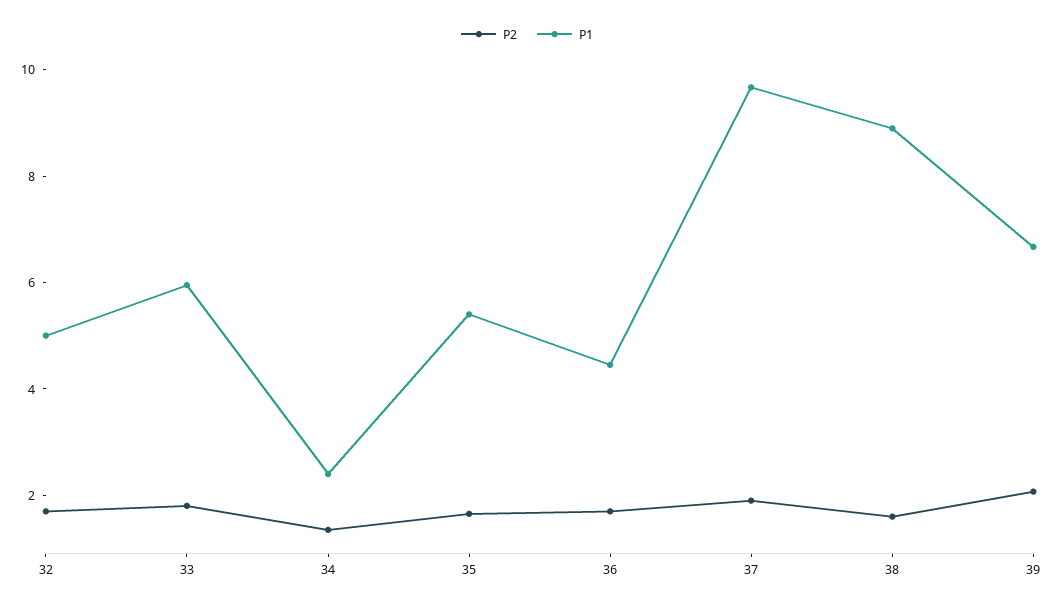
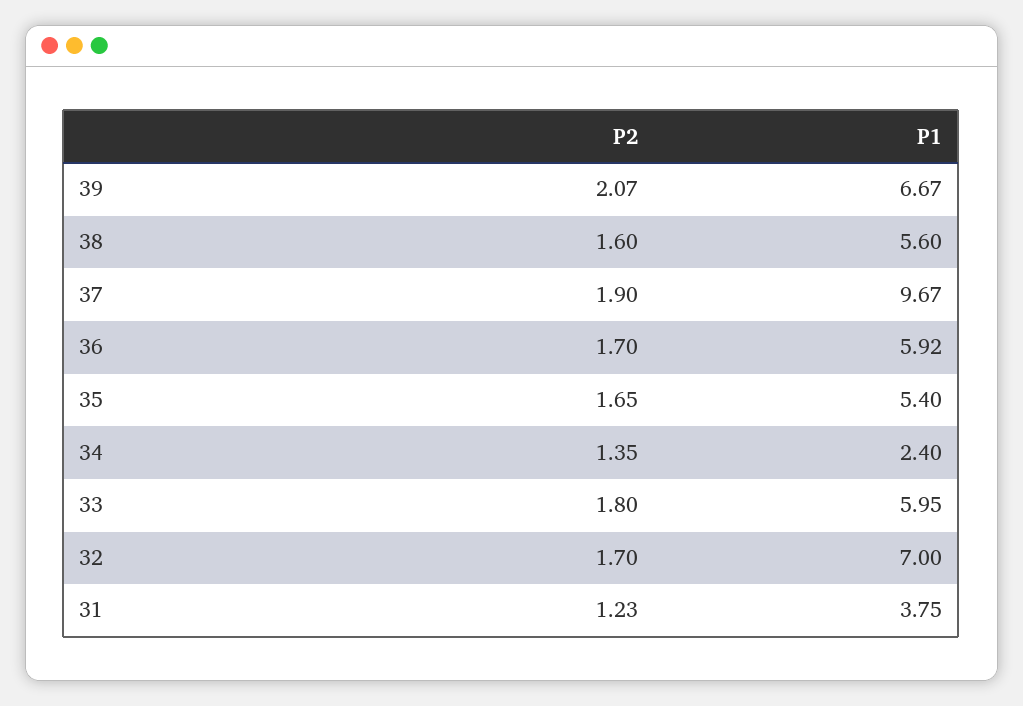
P1, 32: 5 -> 7
P1, 36: 4.5 -> 5.92
P1, 38: 9 -> 5.6
P2, 31: none -> 1.23
P1, 31: none -> 3.75

